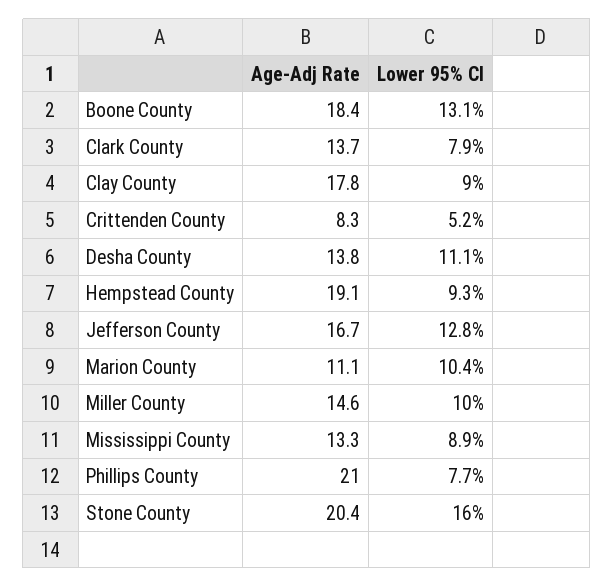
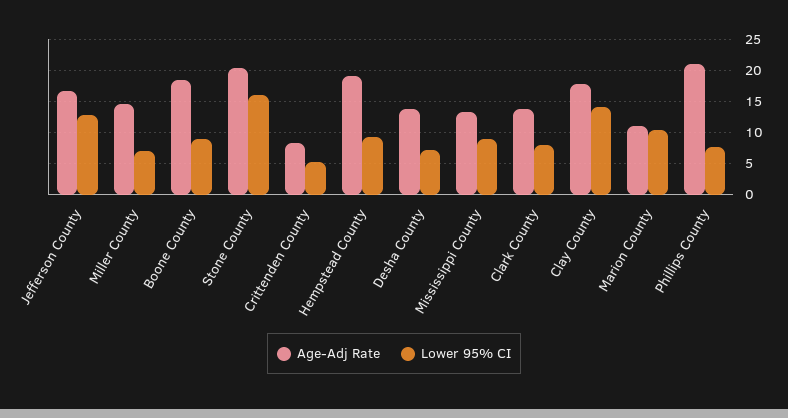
Lower 95% CI, Boone County: 13.1 -> 9
Lower 95% CI, Clay County: 9 -> 14
Lower 95% CI, Desha County: 11.1 -> 7
Lower 95% CI, Miller County: 10 -> 7

